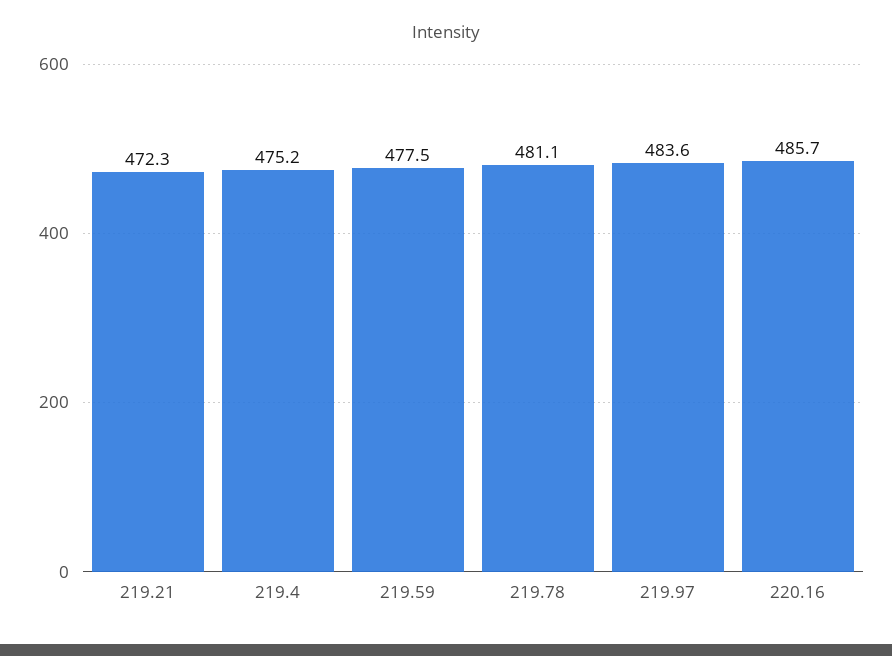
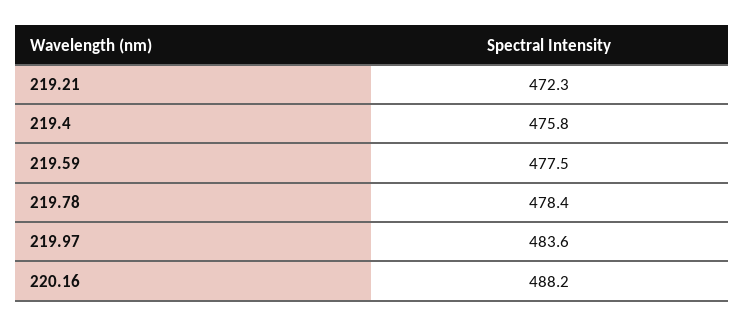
219.4: 475.2 -> 475.8
219.78: 481.1 -> 478.4
220.16: 485.7 -> 488.2

